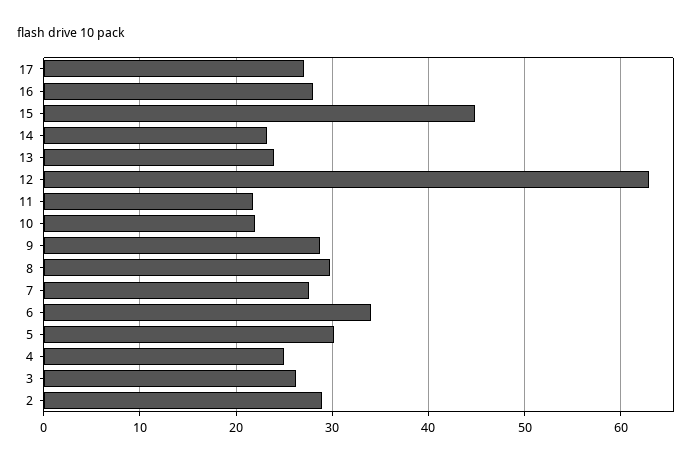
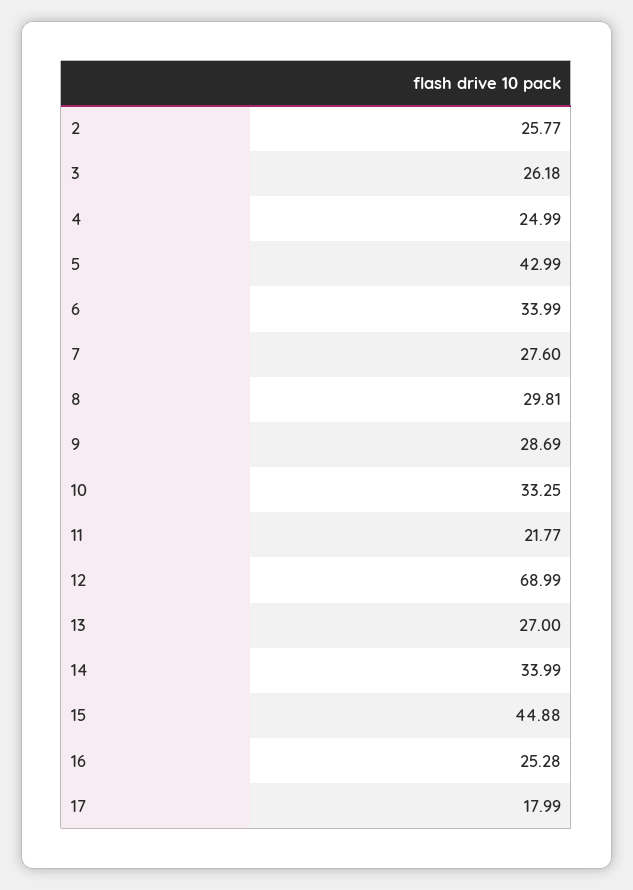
17: 27 -> 17.99
16: 28 -> 25.28
14: 23 -> 33.99
13: 24 -> 27
12: 63 -> 68.99
10: 22 -> 33.25
5: 30 -> 42.99
2: 29 -> 25.77

